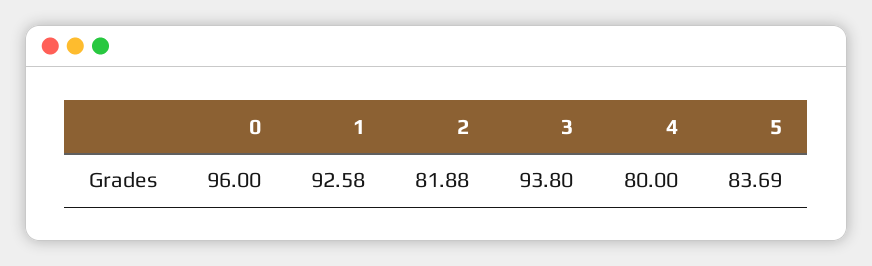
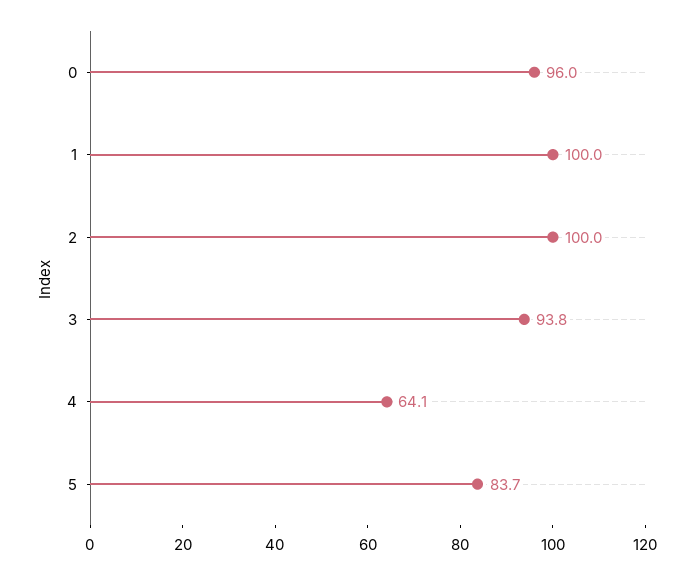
1: 92.58 -> 100
2: 81.88 -> 100
4: 80 -> 64.1

